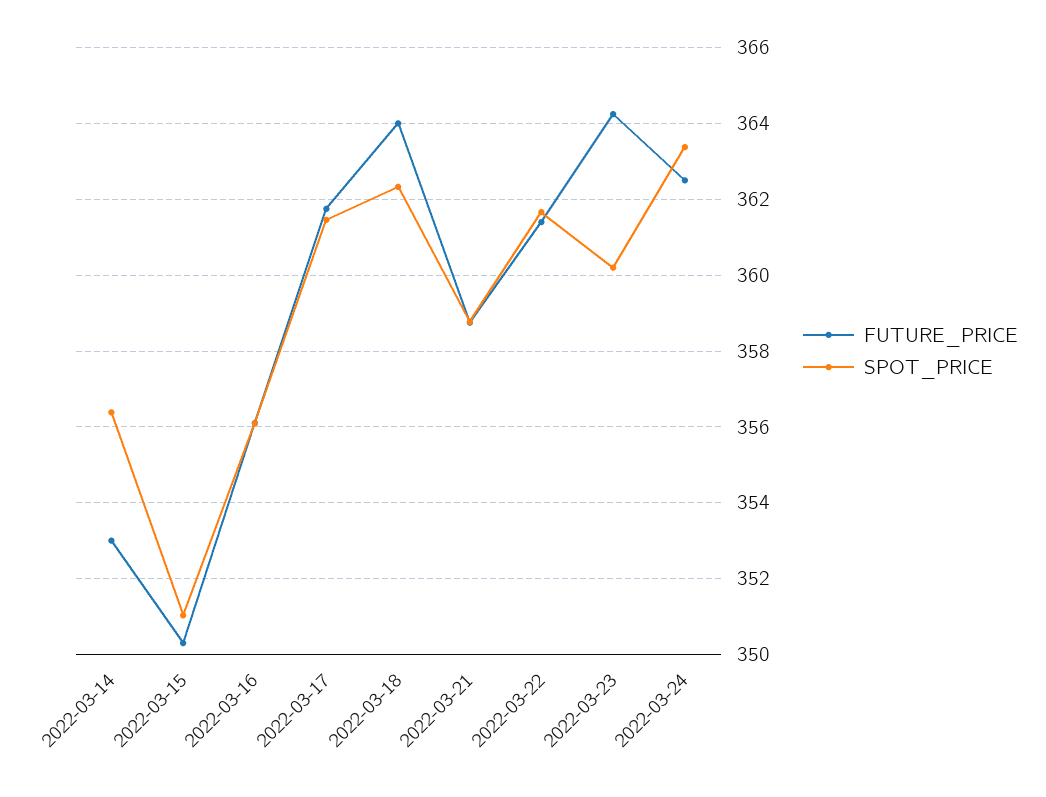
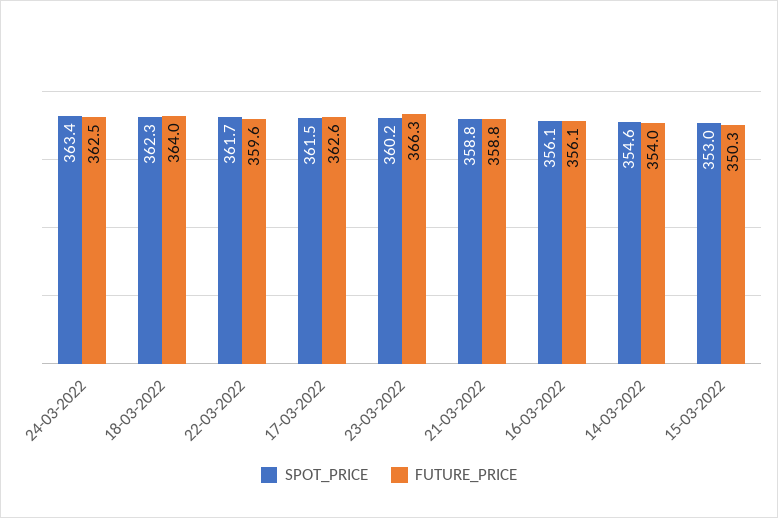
FUTURE_PRICE, 2022-03-14: 353 -> 354
SPOT_PRICE, 2022-03-14: 356.4 -> 354.6
SPOT_PRICE, 2022-03-15: 351 -> 353
FUTURE_PRICE, 2022-03-17: 361.8 -> 362.6
FUTURE_PRICE, 2022-03-22: 361.4 -> 359.6
FUTURE_PRICE, 2022-03-23: 364.2 -> 366.3

